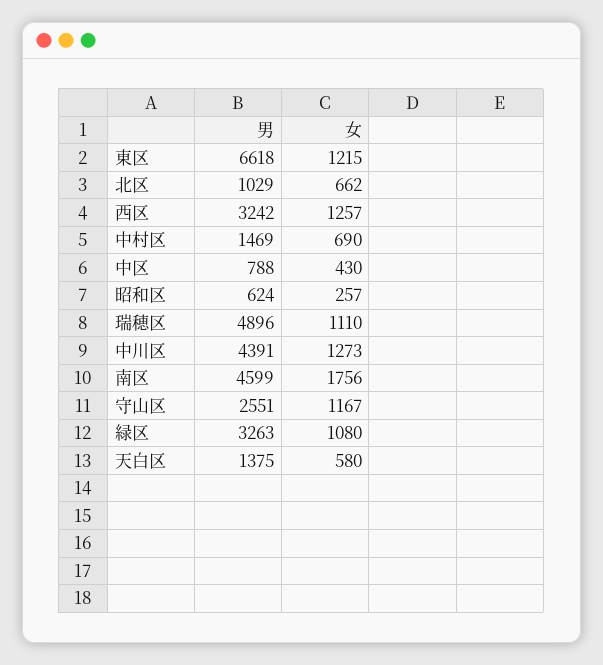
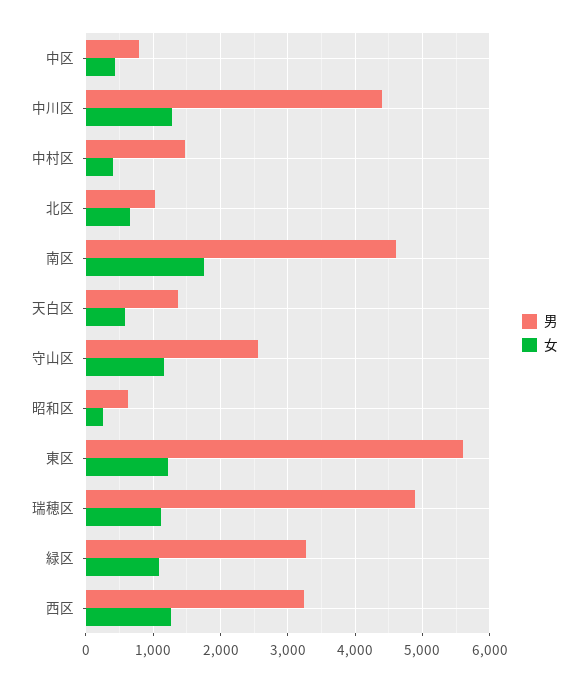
男, 東区: 6618 -> 5600
女, 中村区: 690 -> 400

